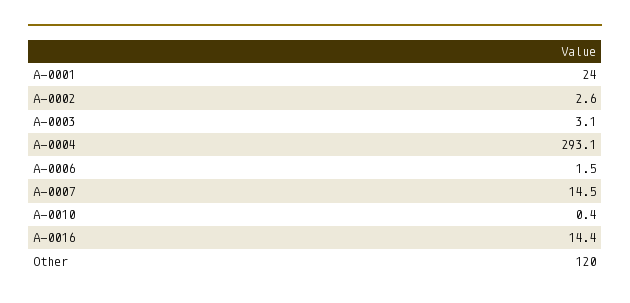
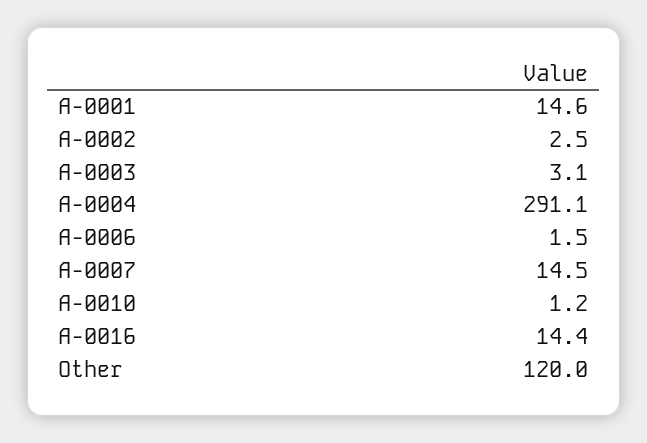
A-0001: 24 -> 14.6
A-0002: 2.6 -> 2.5
A-0004: 293.1 -> 291.1
A-0010: 0.4 -> 1.2

